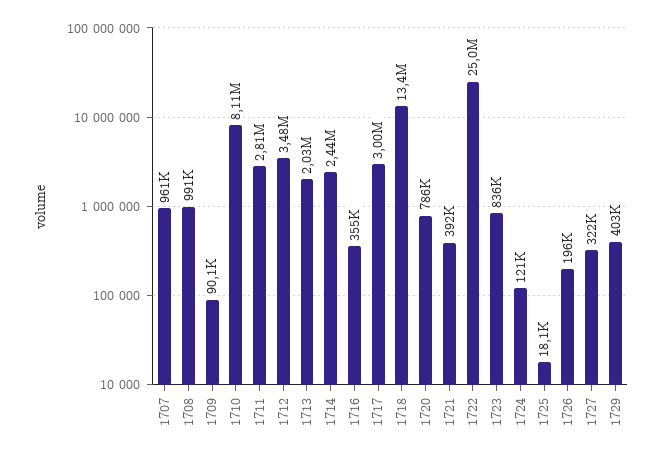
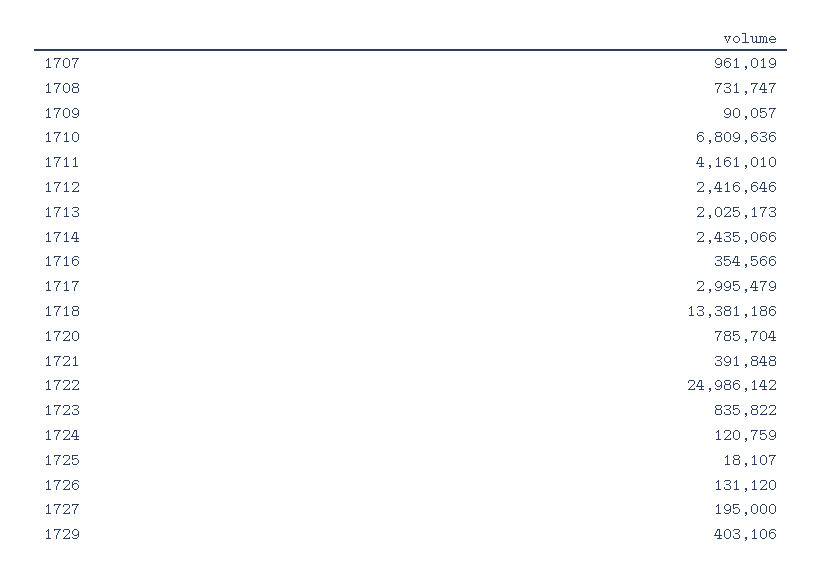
1708: 991000 -> 731747
1710: 8110000 -> 6809636
1711: 2810000 -> 4161010
1712: 3480000 -> 2416646
1726: 196000 -> 131120
1727: 322000 -> 195000

